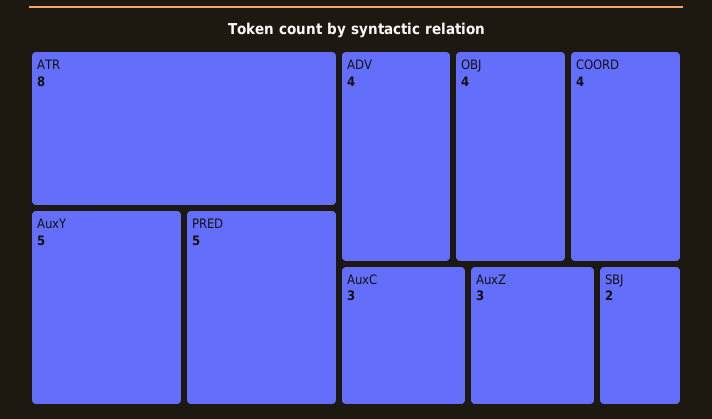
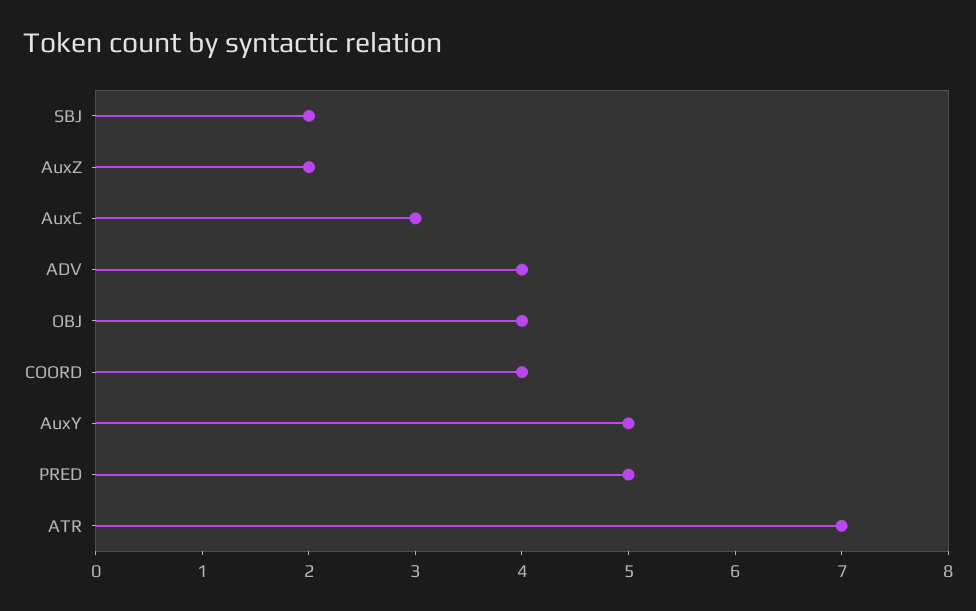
ATR: 8 -> 7
AuxZ: 3 -> 2

